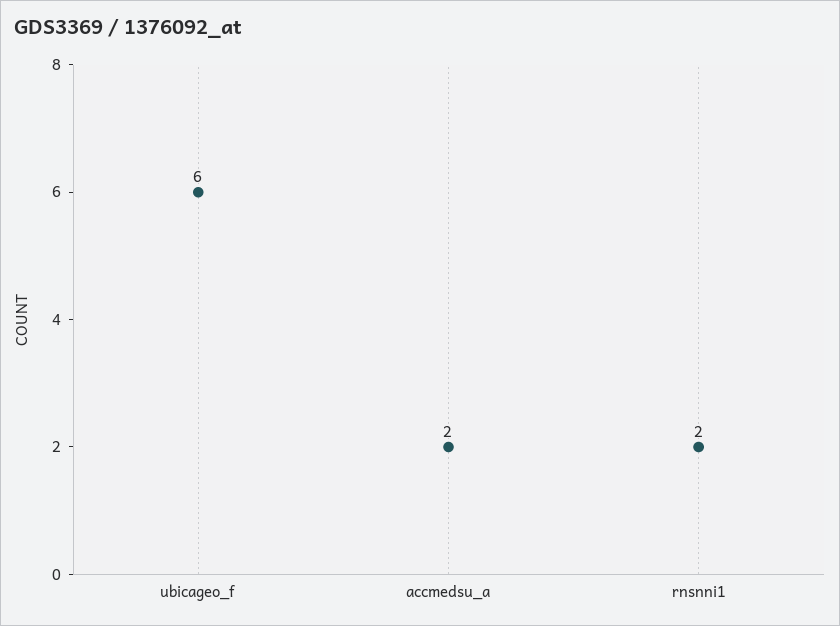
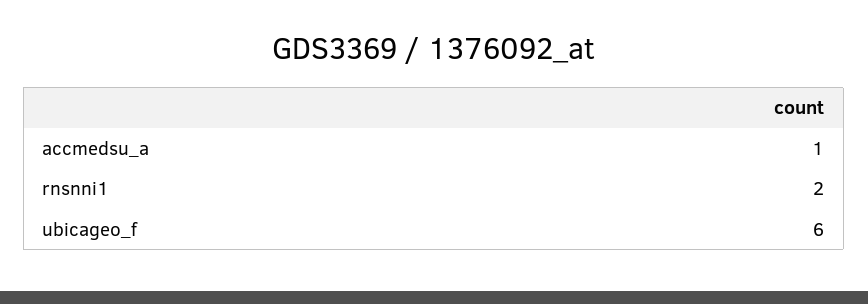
accmedsu_a: 2 -> 1

